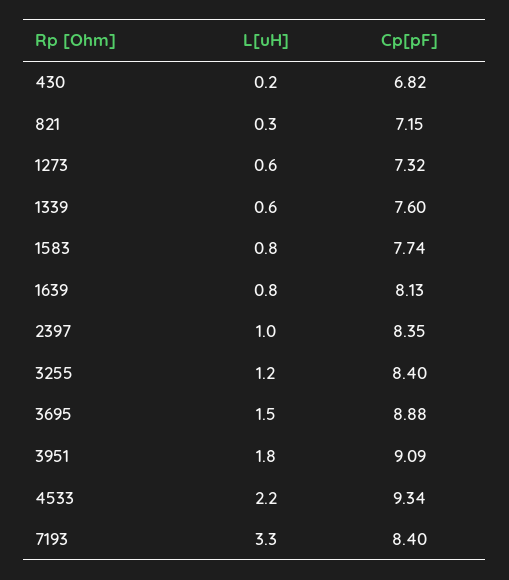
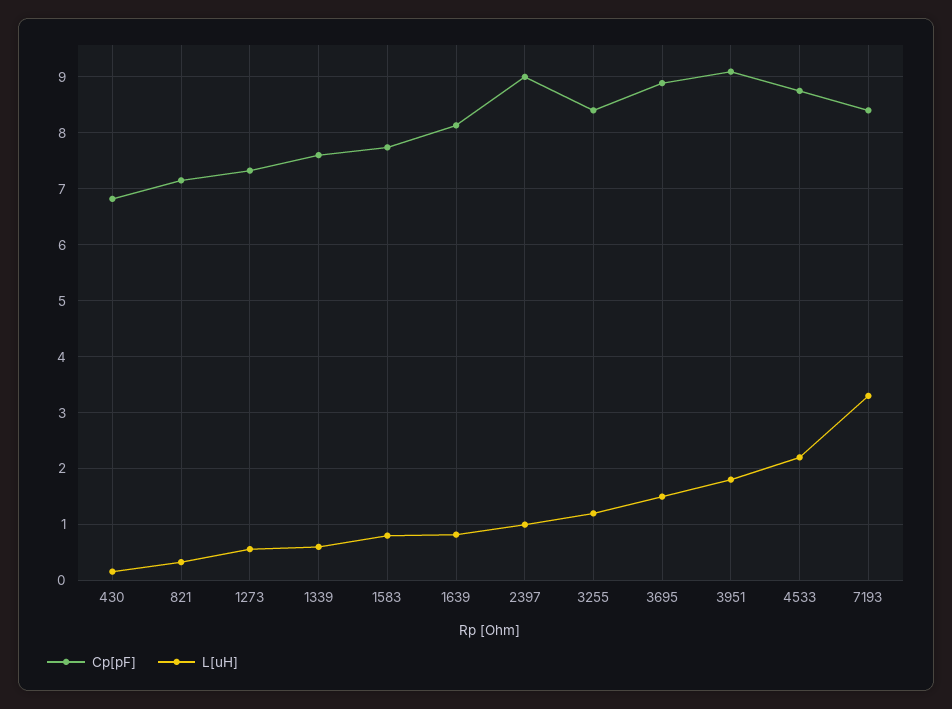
Cp[pF], 2397: 8.35 -> 9
Cp[pF], 4533: 9.34 -> 8.8

